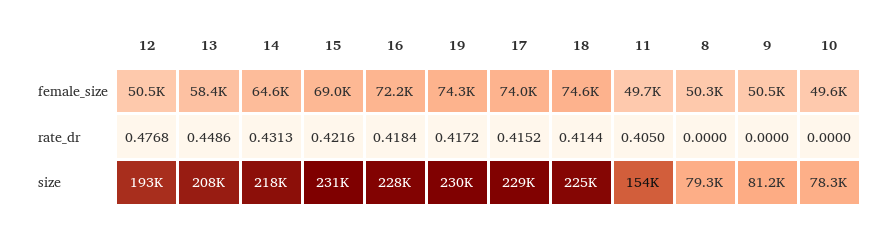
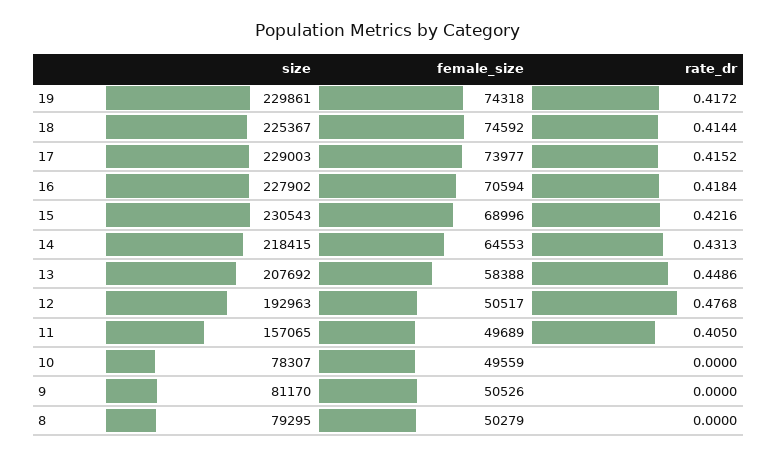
16, female_size: 72200 -> 70594
11, size: 154000 -> 157065

